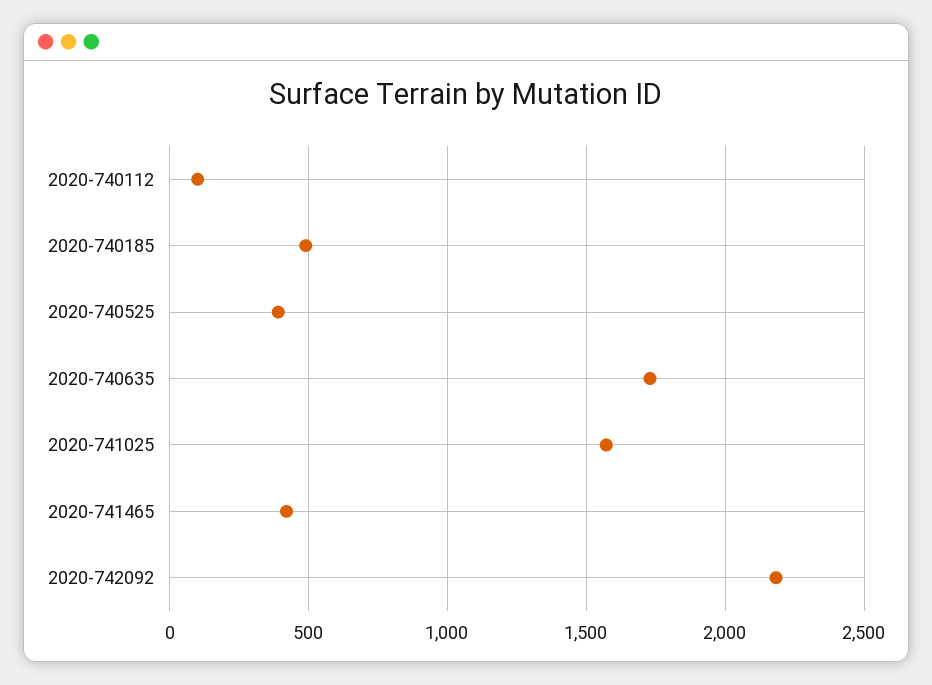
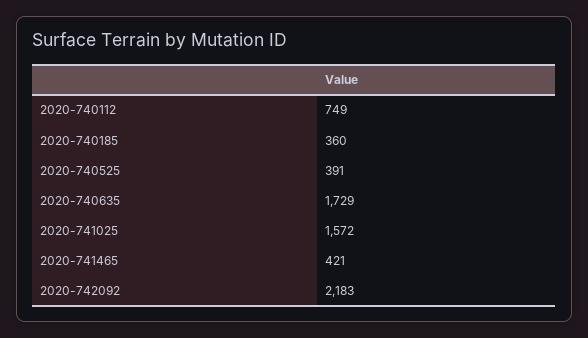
2020-740112: 100 -> 749
2020-740185: 500 -> 360

